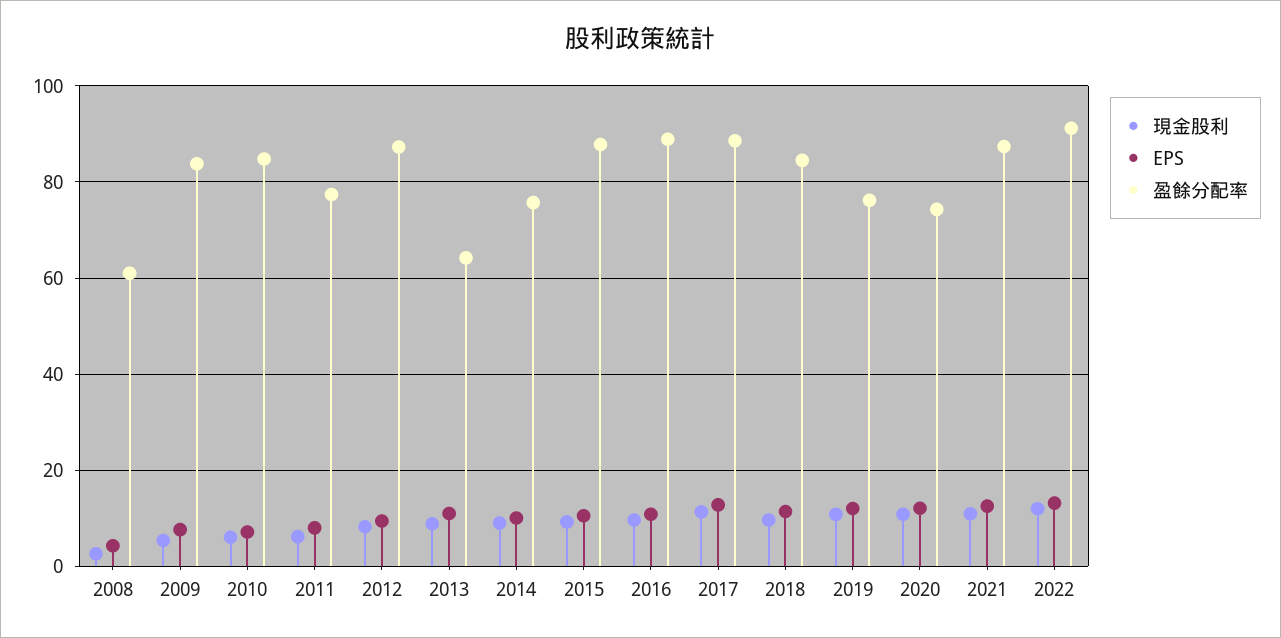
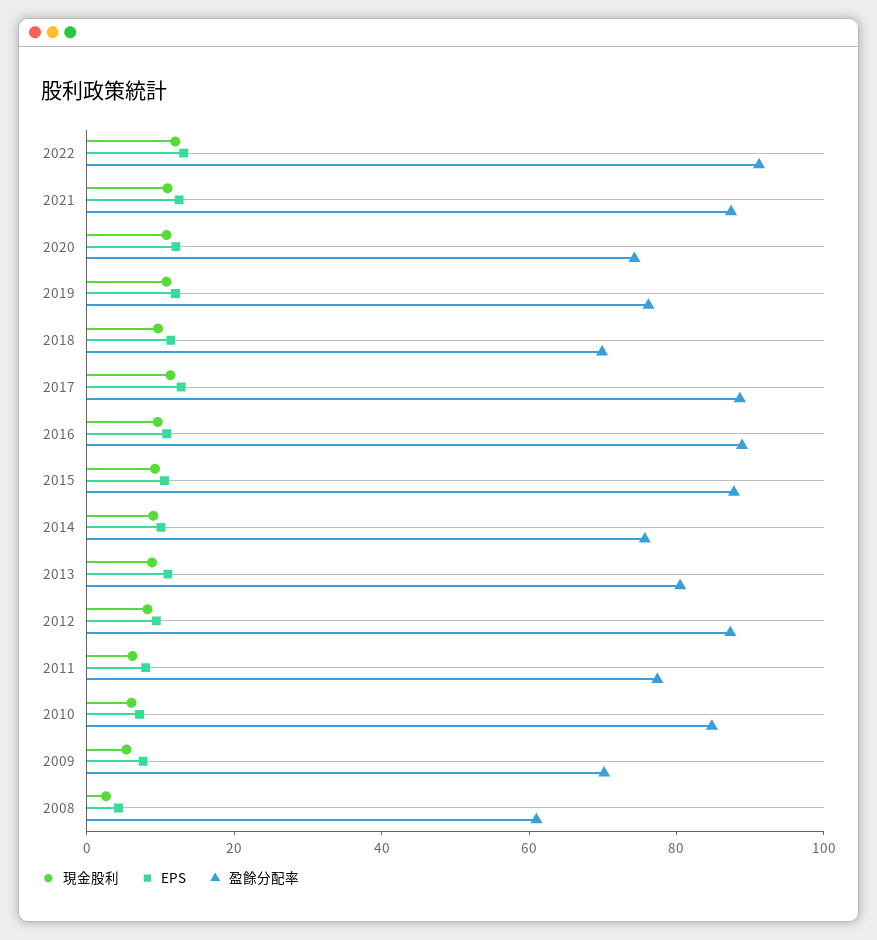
盈餘分配率, 2009: 84 -> 70
盈餘分配率, 2013: 64 -> 80
盈餘分配率, 2018: 84 -> 70

